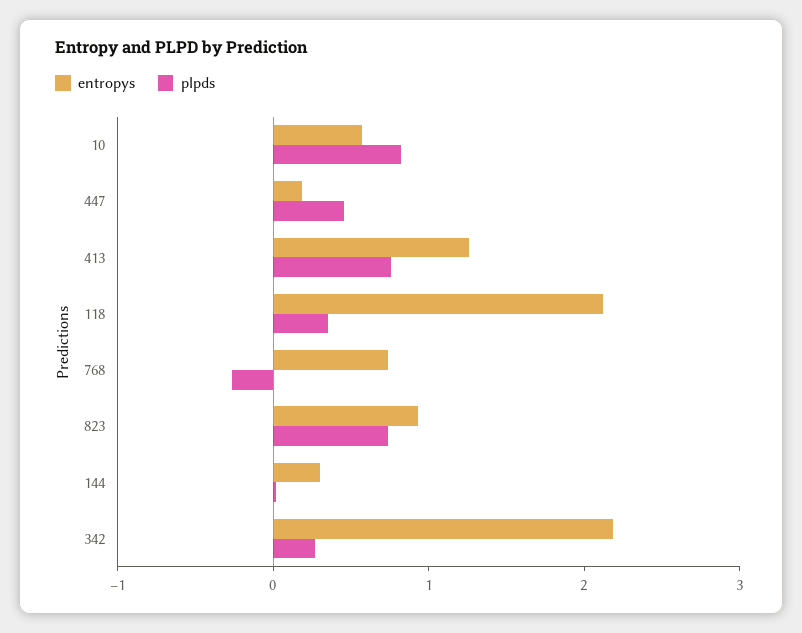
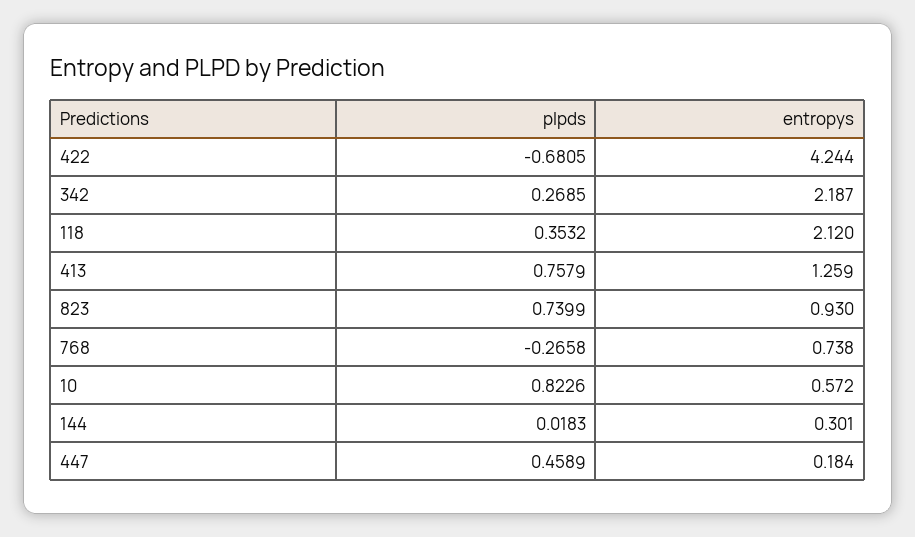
plpds, 422: none -> -0.6805
entropys, 422: none -> 4.244

